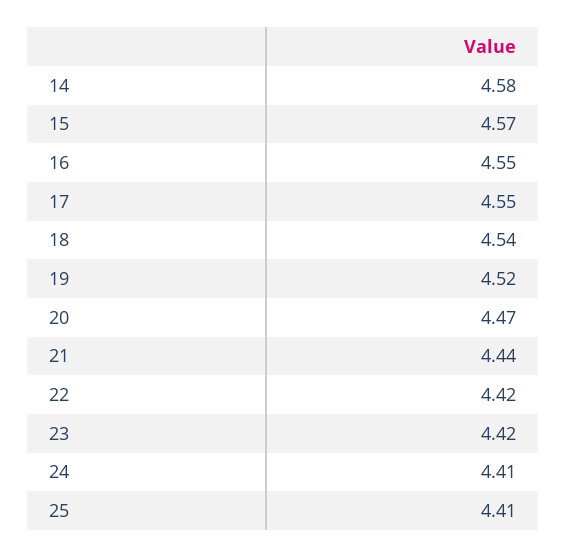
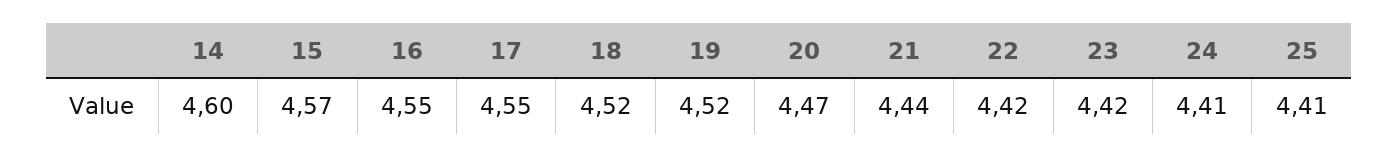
14: 4.58 -> 4.6
18: 4.54 -> 4.52

